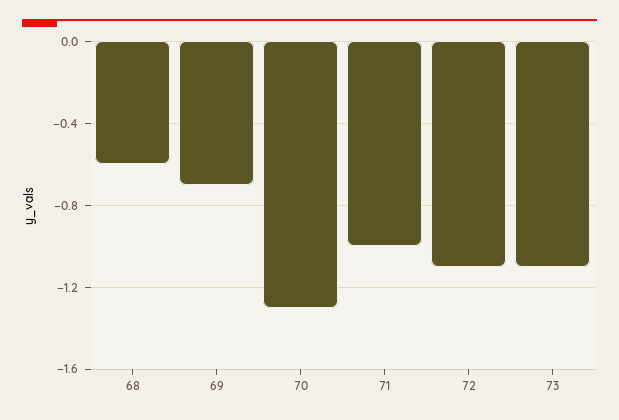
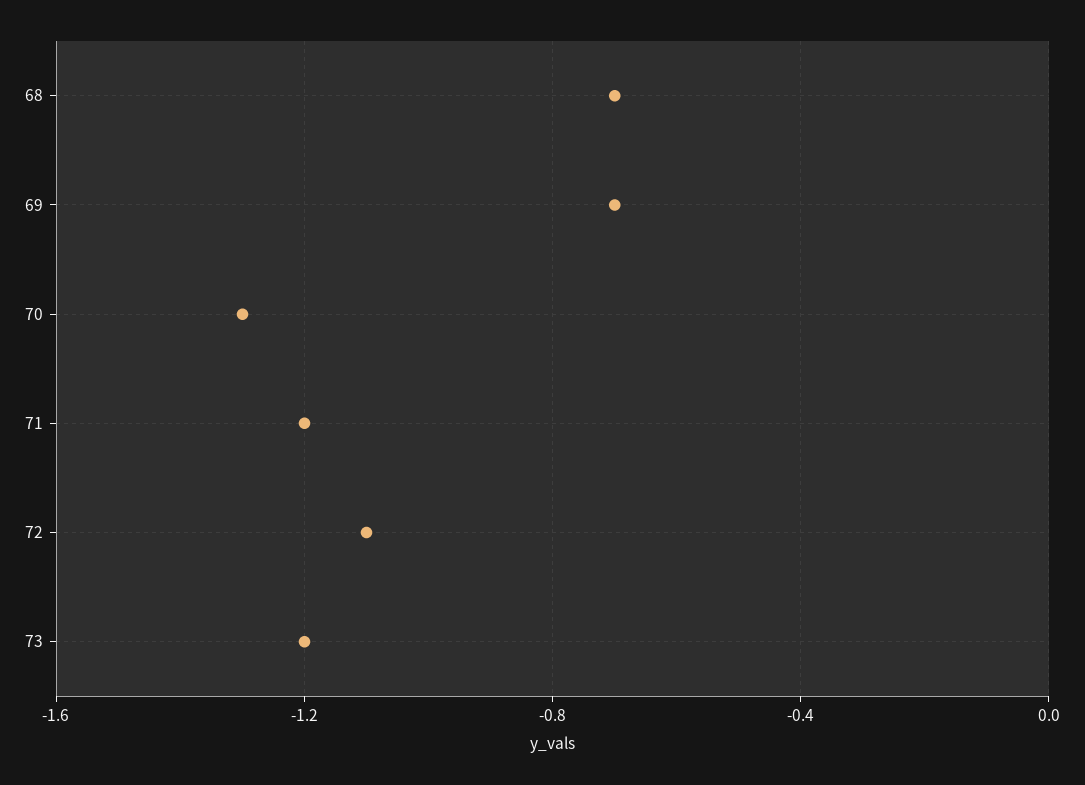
68: -0.6 -> -0.7
71: -1 -> -1.2
73: -1.1 -> -1.2

